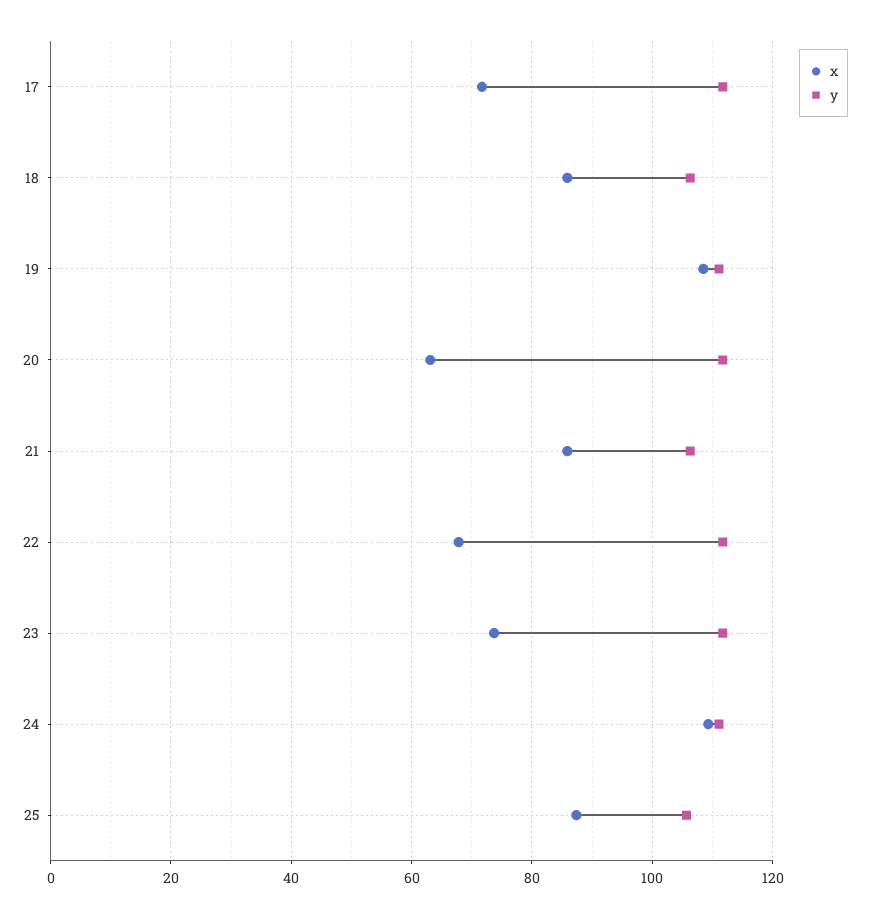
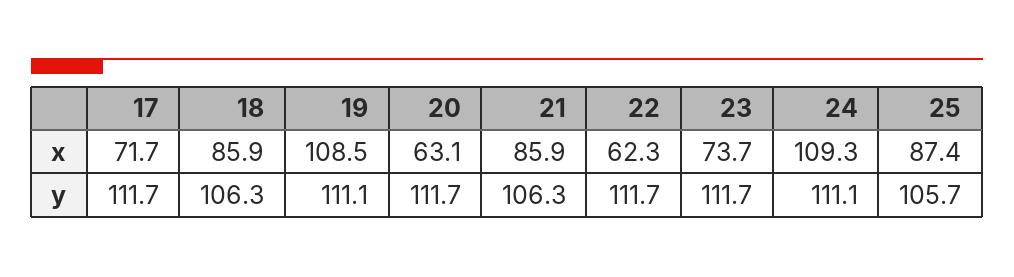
x, 22: 68 -> 62.3

